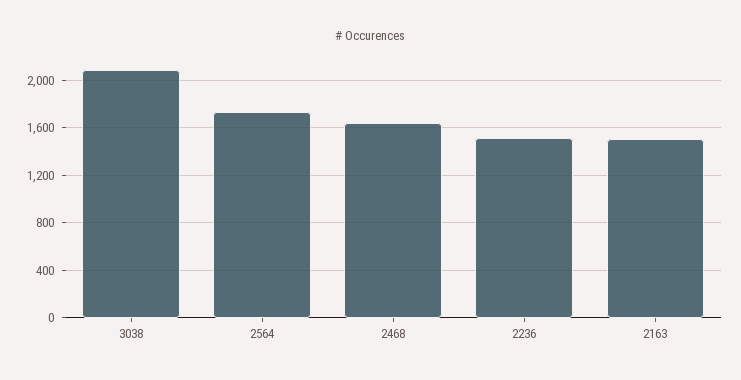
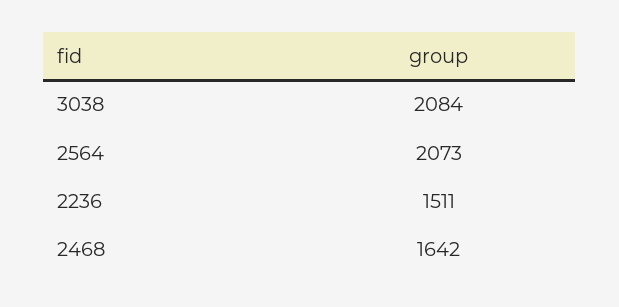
2564: 1700 -> 2073
2163: 1500 -> none

